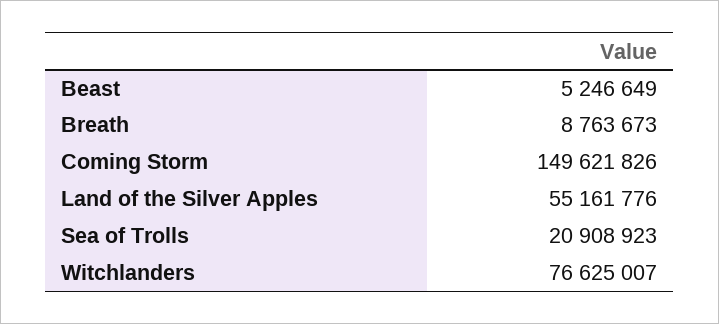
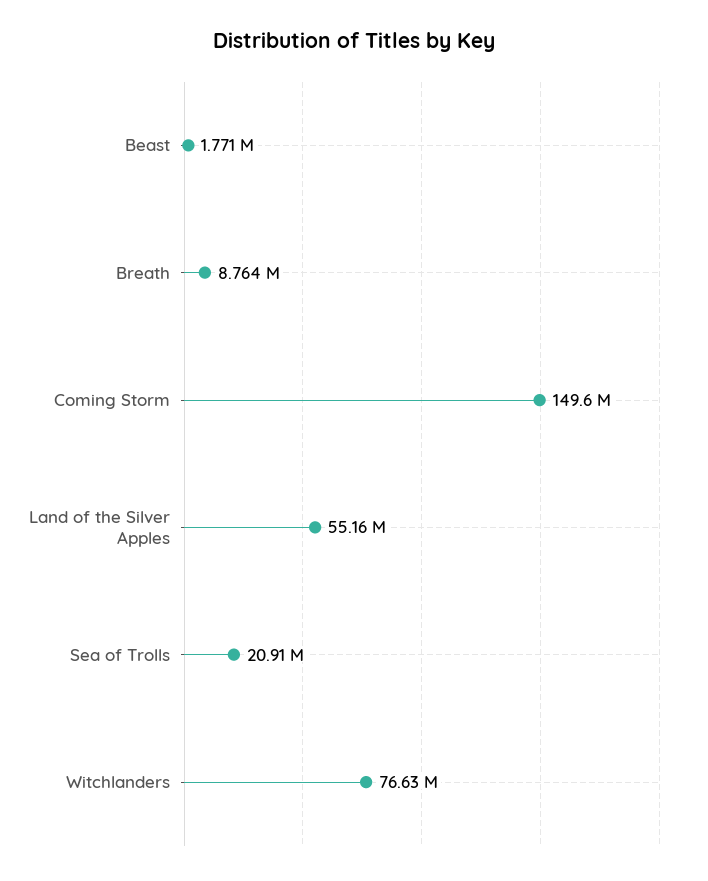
Beast: 5246649 -> 1771000

